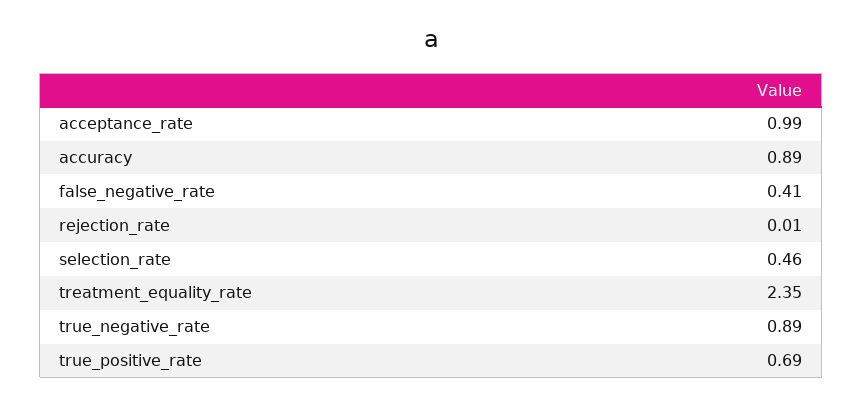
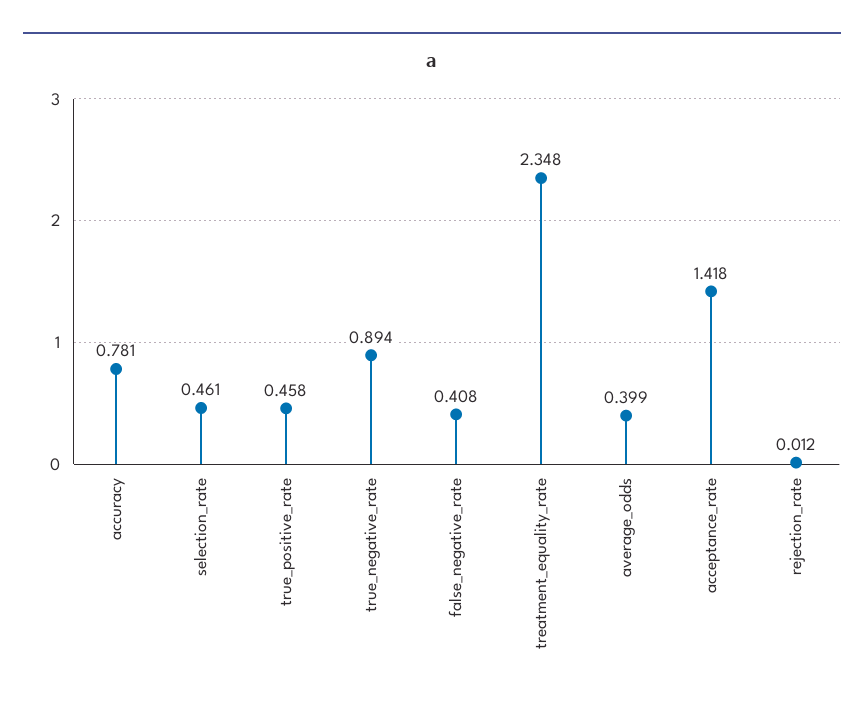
acceptance_rate: 0.99 -> 1.418
accuracy: 0.89 -> 0.781
true_positive_rate: 0.69 -> 0.458
average_odds: none -> 0.399

